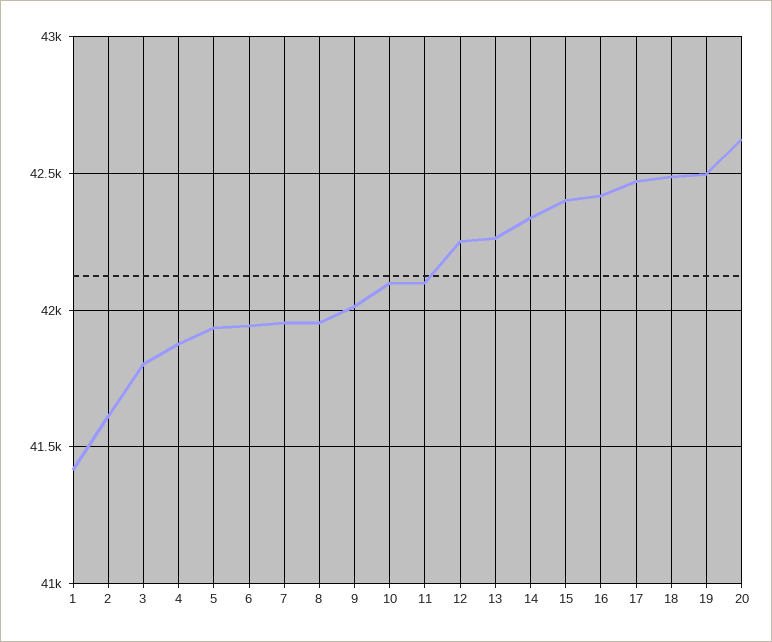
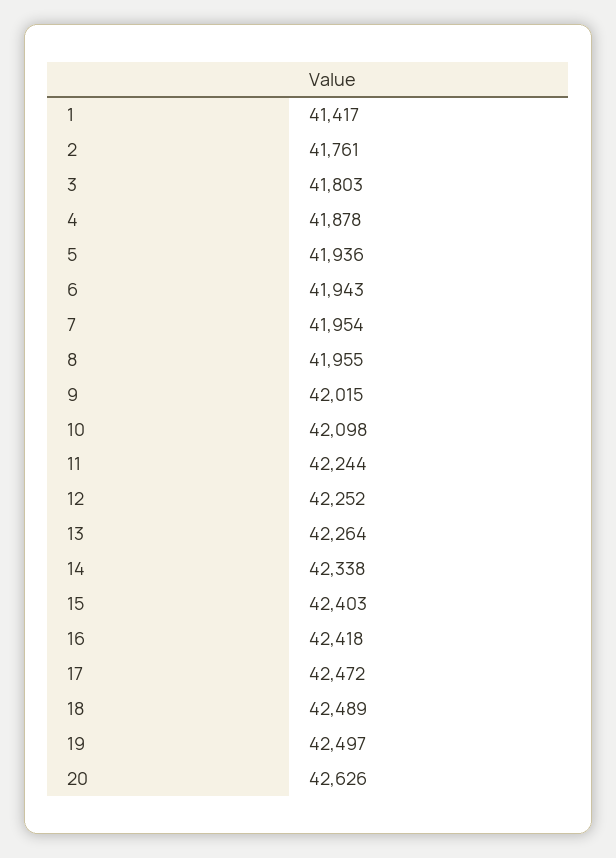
2: 41600 -> 41761
11: 42100 -> 42244

